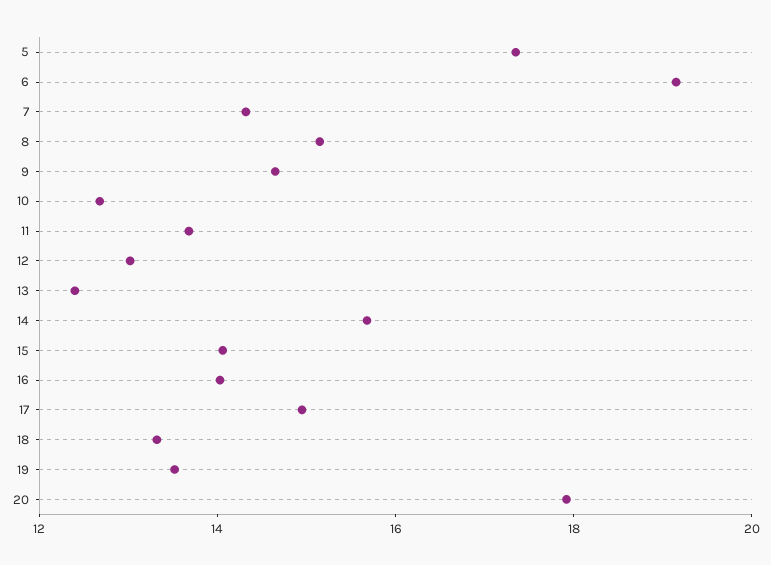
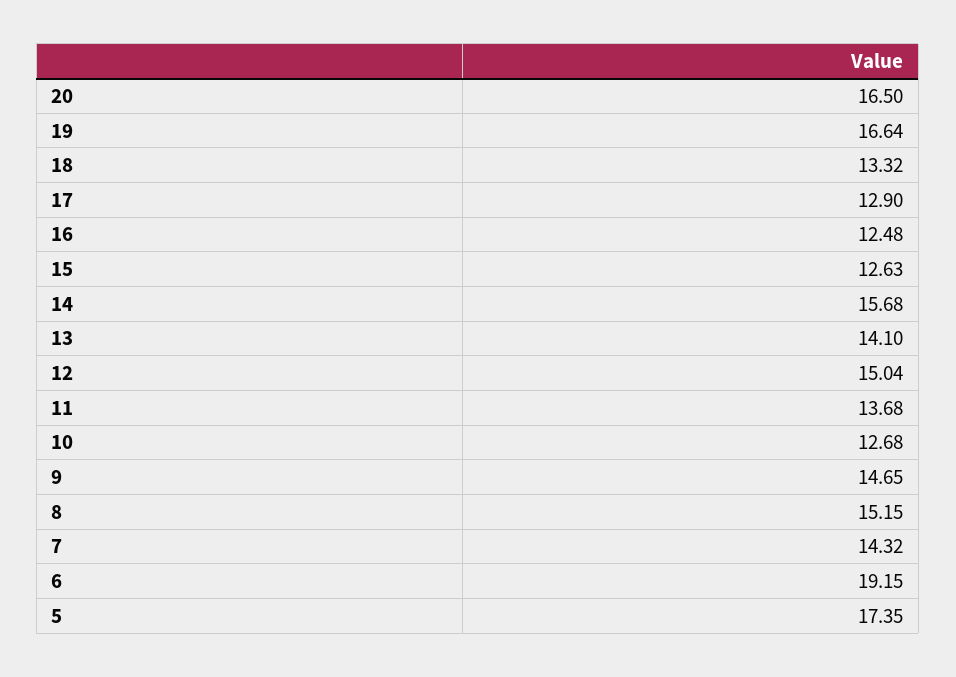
12: 13 -> 15.04
13: 12.5 -> 14.1
15: 14 -> 12.63
16: 14 -> 12.48
17: 15 -> 12.9
19: 13.5 -> 16.64
20: 18 -> 16.5

